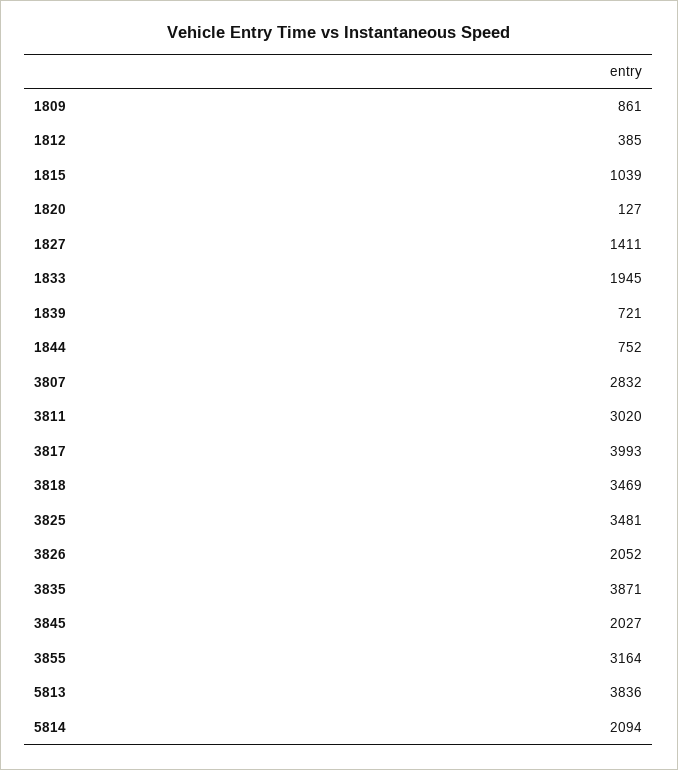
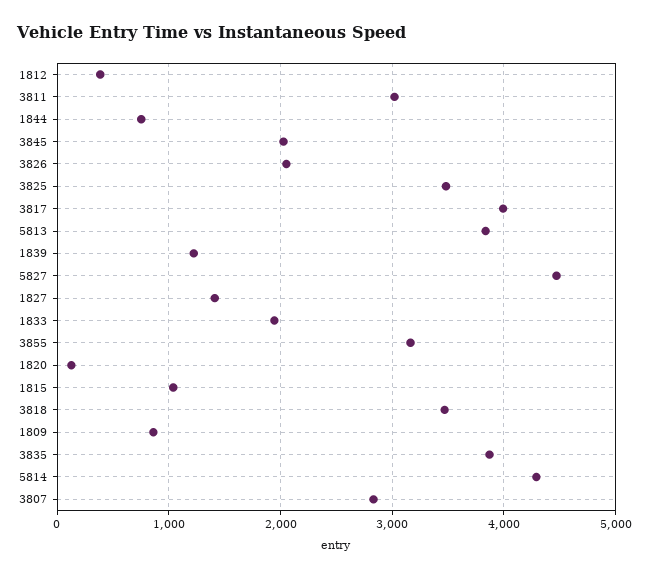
1839: 721 -> 1200
5814: 2094 -> 4300
5827: none -> 4500

